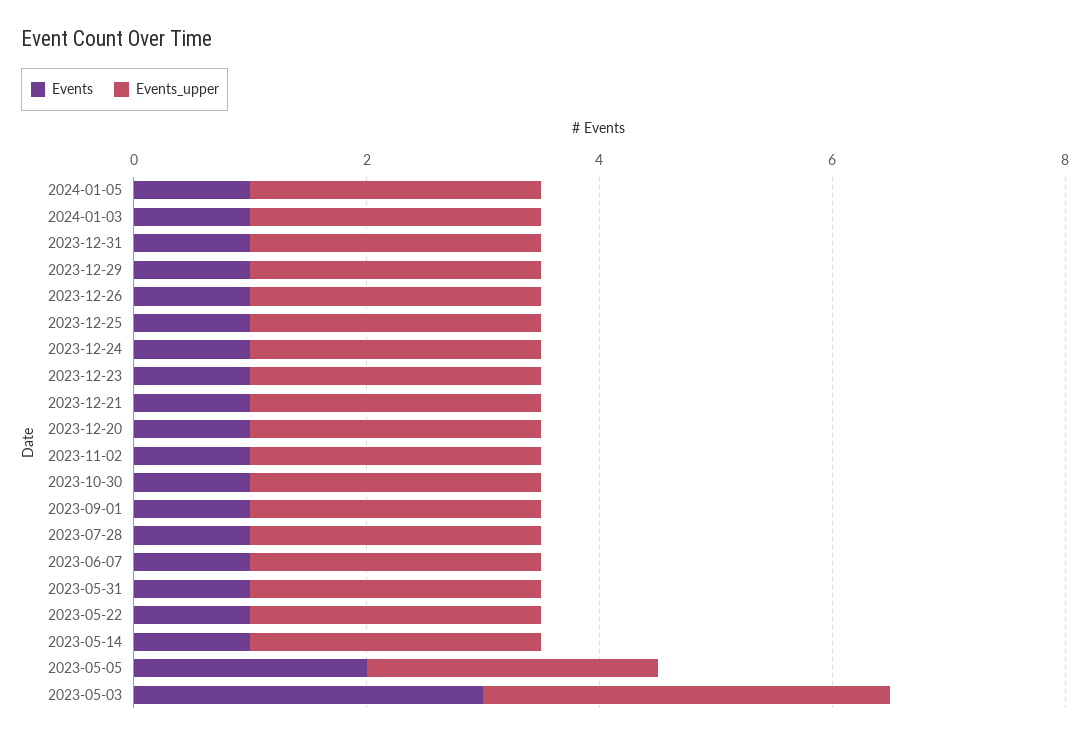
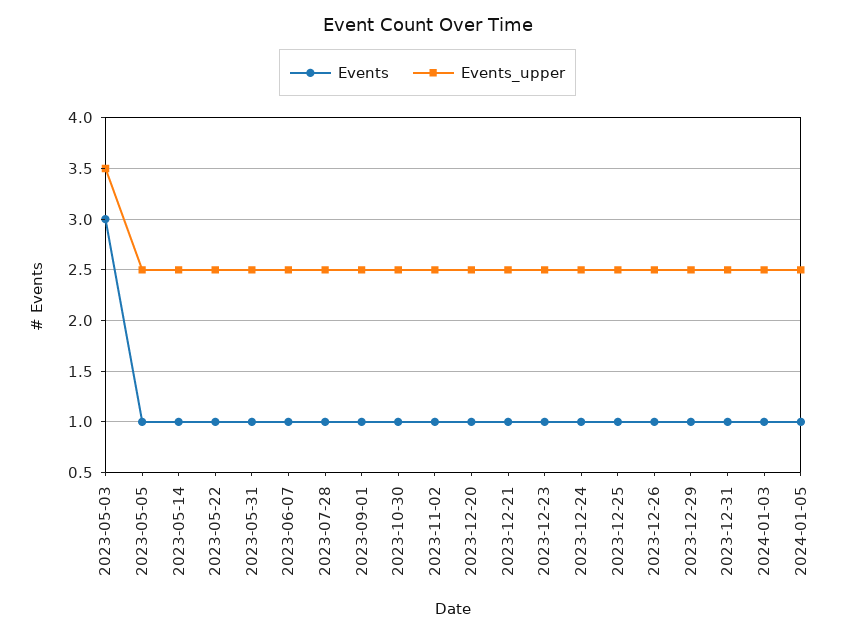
Events, 2023-05-05: 2 -> 1

